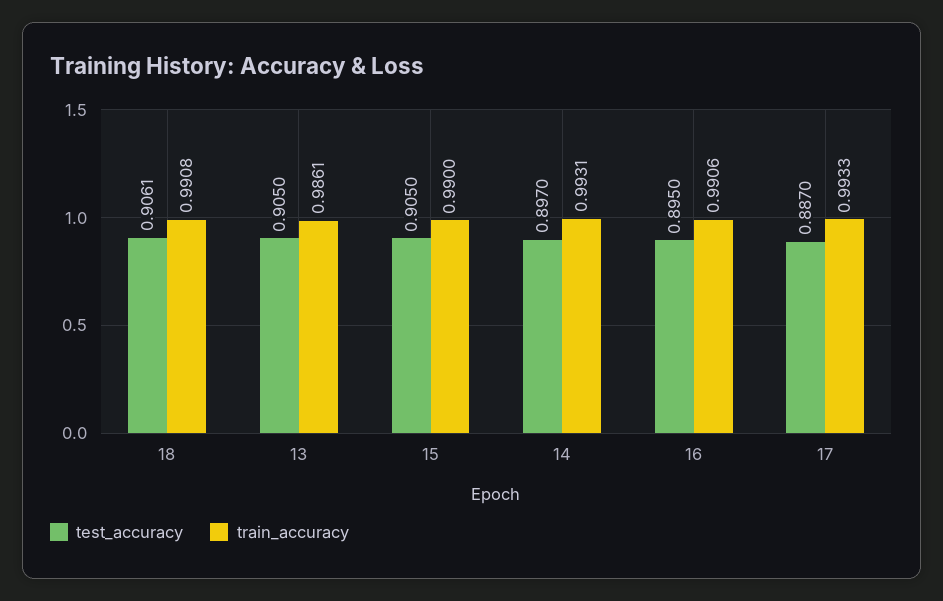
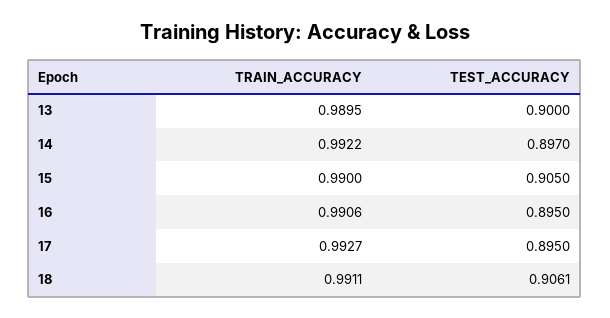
train_accuracy, 18: 0.9908 -> 0.9911
test_accuracy, 13: 0.905 -> 0.9
train_accuracy, 13: 0.9861 -> 0.9895
train_accuracy, 14: 0.9931 -> 0.9922
test_accuracy, 17: 0.887 -> 0.895
train_accuracy, 17: 0.9933 -> 0.9927

